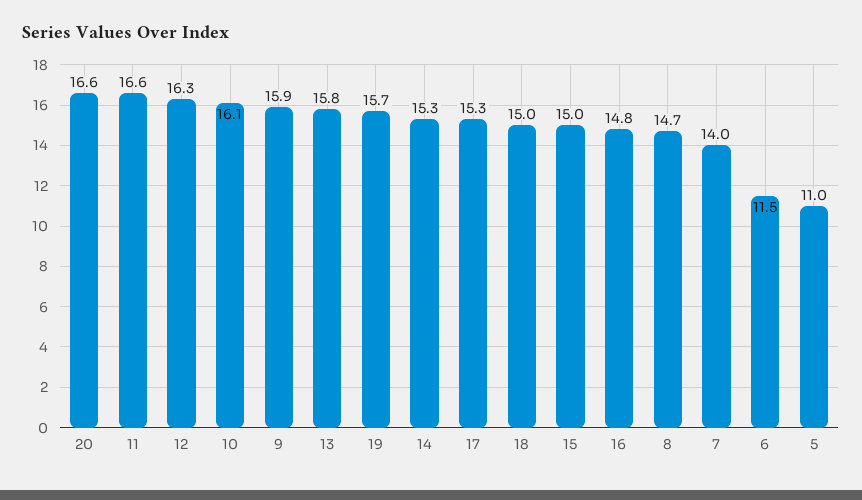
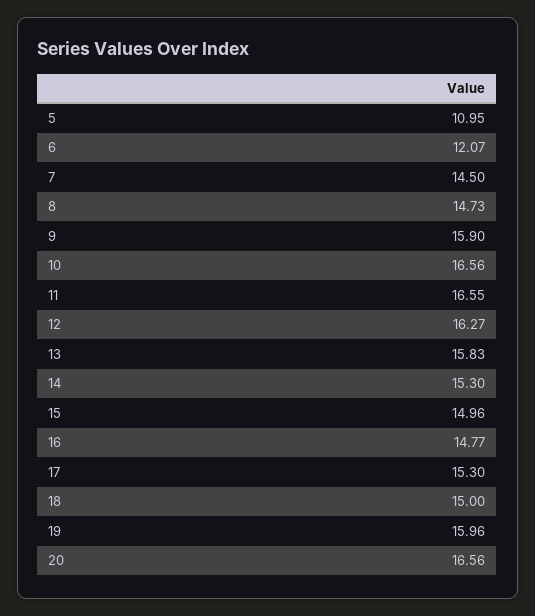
10: 16.1 -> 16.56
19: 15.7 -> 15.96
7: 14 -> 14.5
6: 11.5 -> 12.07

